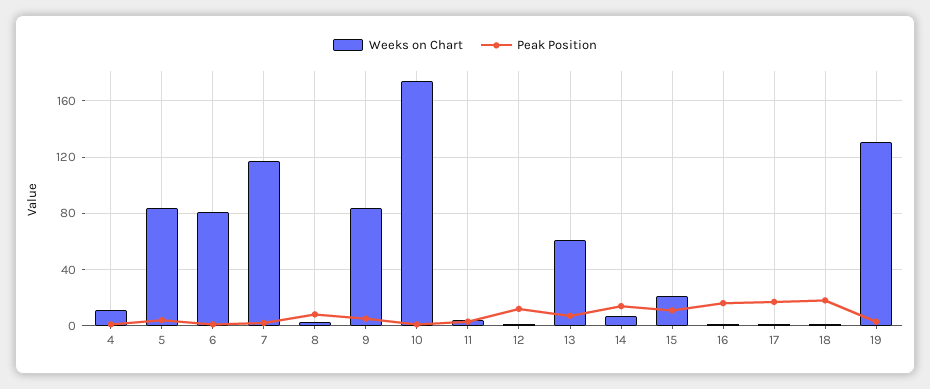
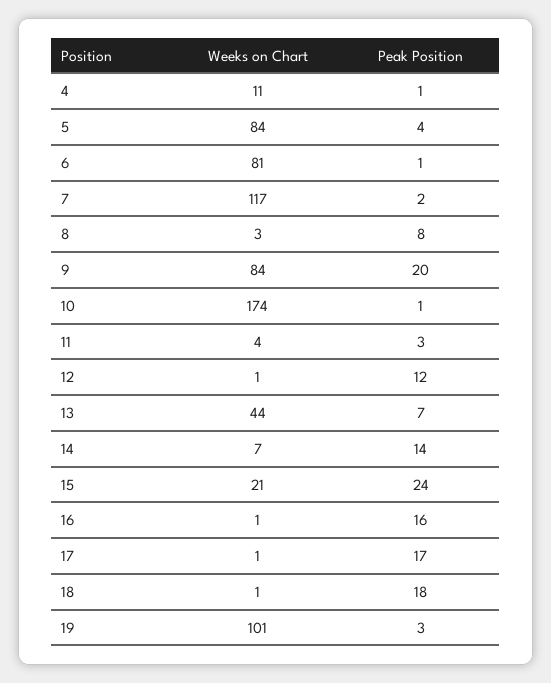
Peak Position, 9: 5 -> 20
Weeks on Chart, 13: 60 -> 44
Peak Position, 15: 10 -> 24
Weeks on Chart, 19: 130 -> 101

